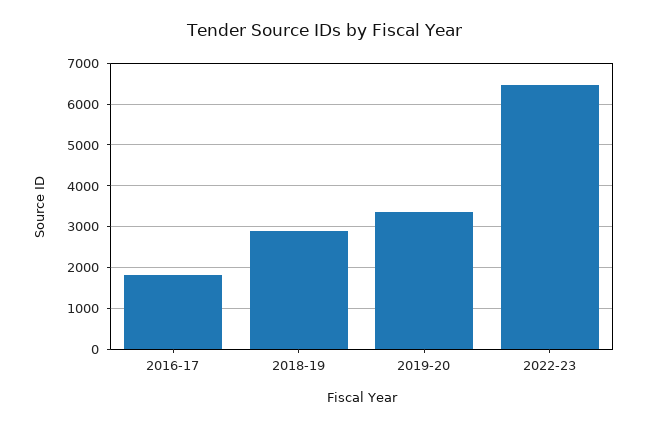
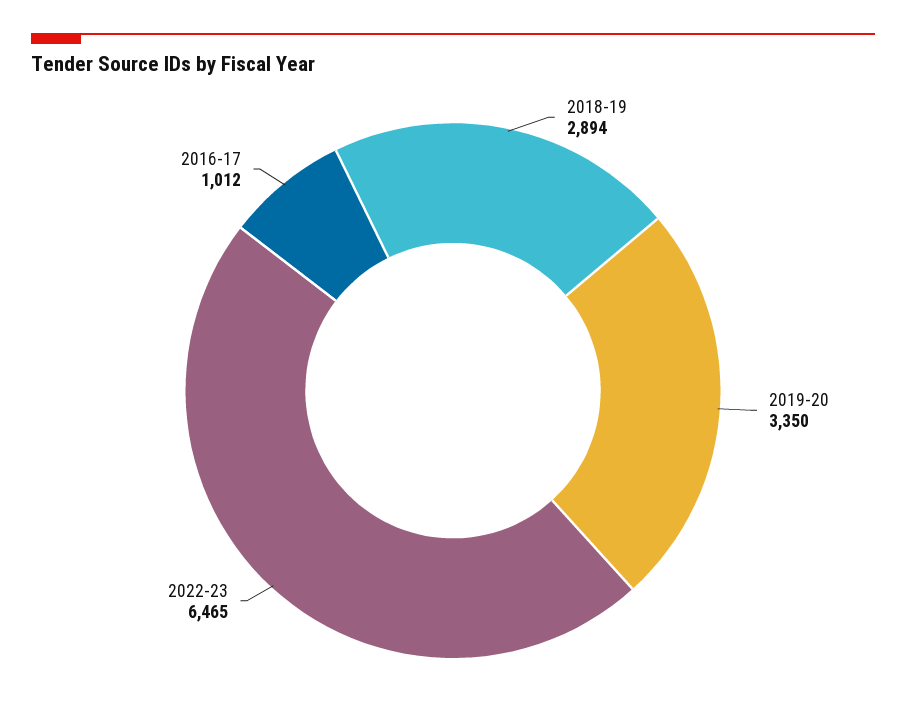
2016-17: 1800 -> 1012

